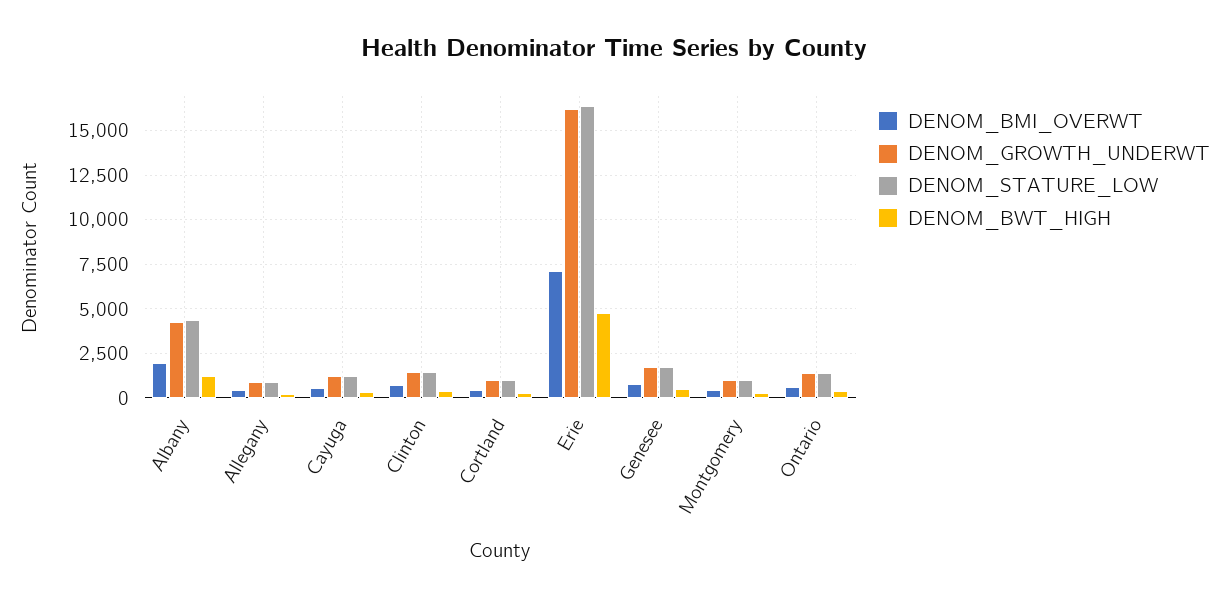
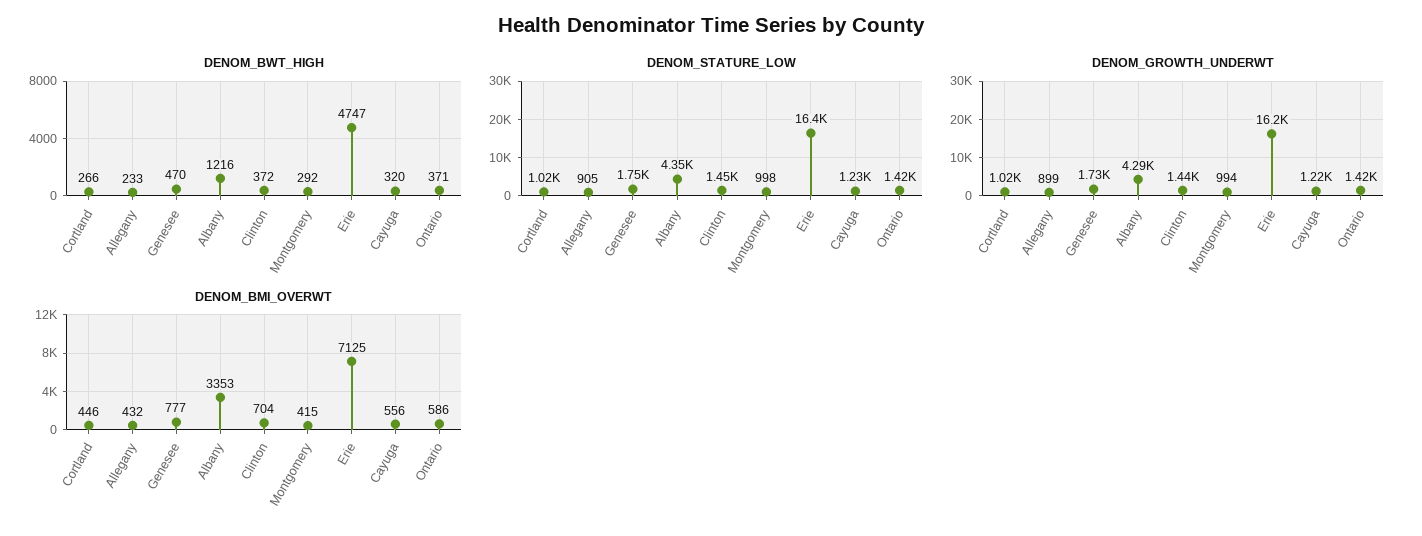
DENOM_BMI_OVERWT, Albany: 2000 -> 3353

